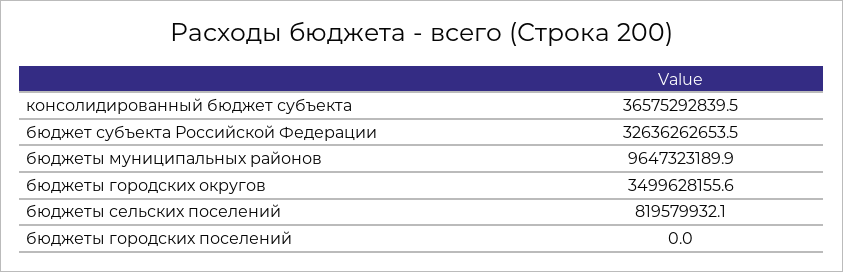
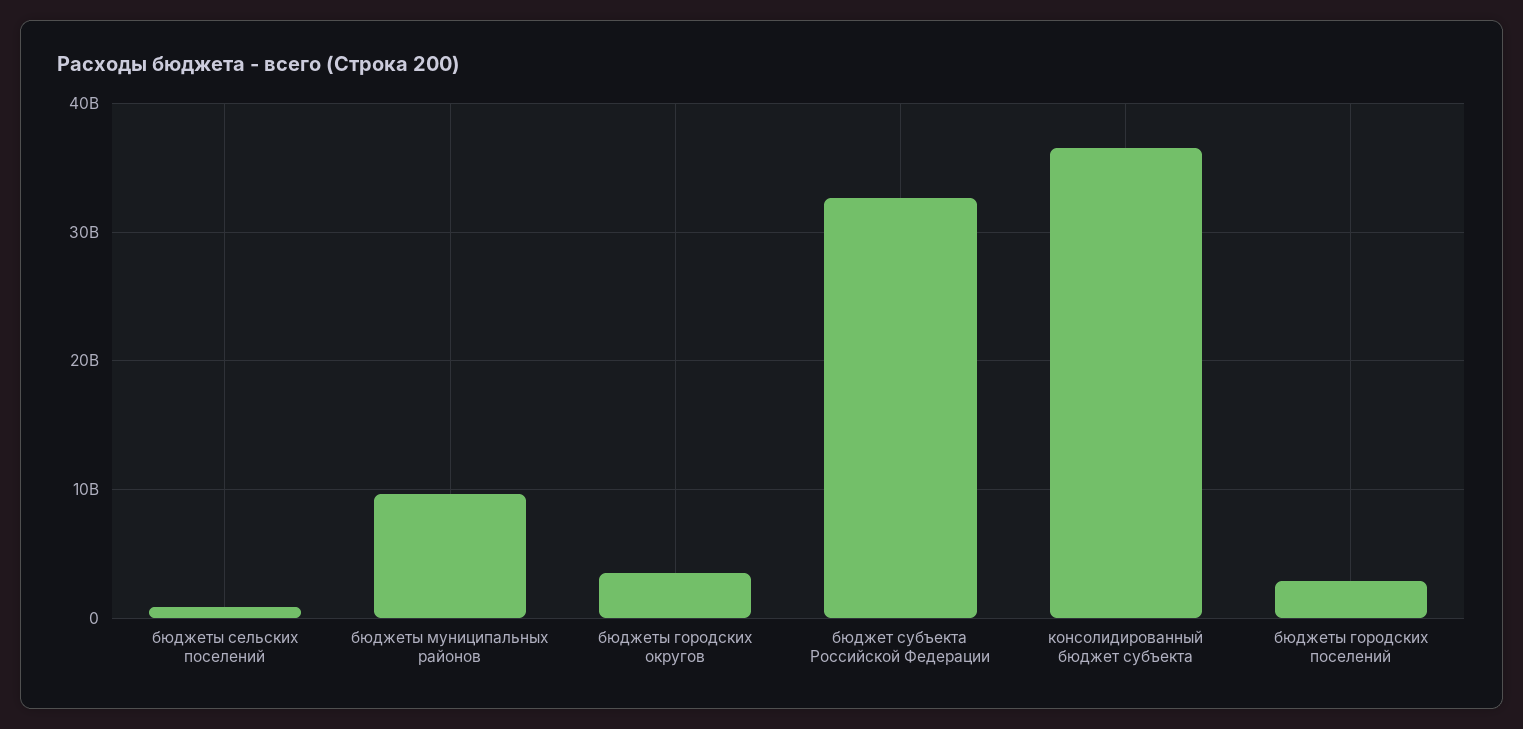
бюджеты городских поселений: 0 -> 3000000000

